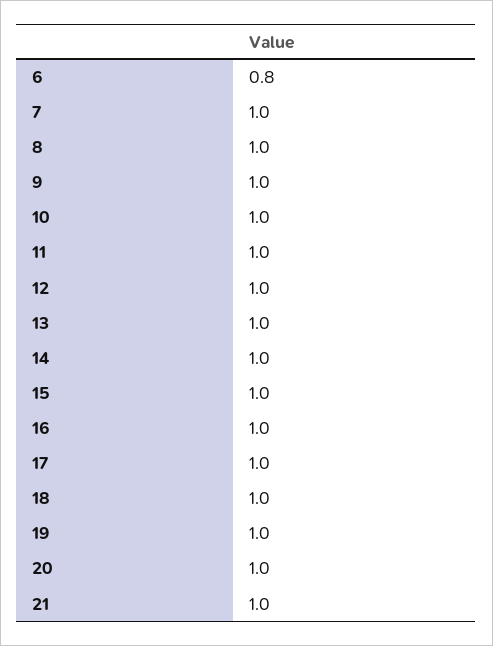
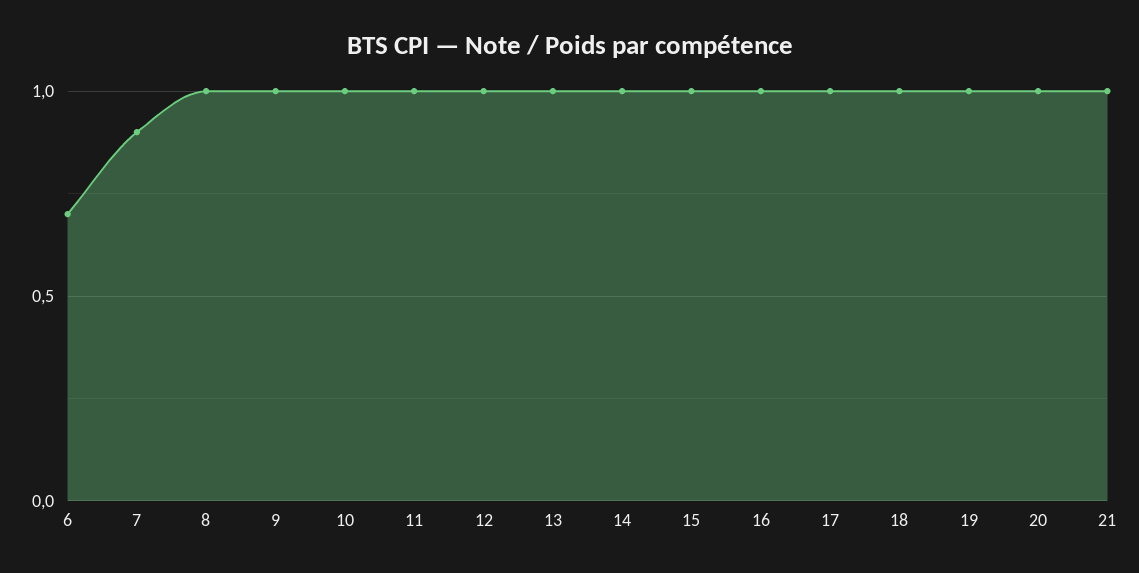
6: 0.8 -> 0.7
7: 1 -> 0.9

